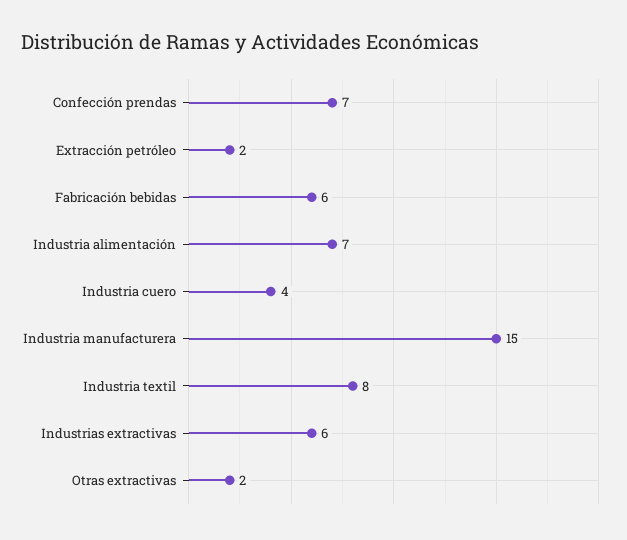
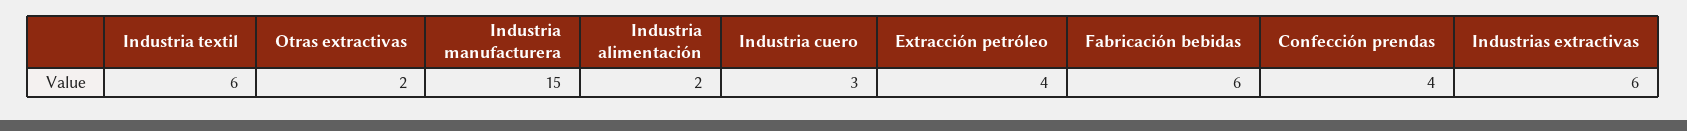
Confección prendas: 7 -> 4
Extracción petróleo: 2 -> 4
Industria alimentación: 7 -> 2
Industria cuero: 4 -> 3
Industria textil: 8 -> 6

